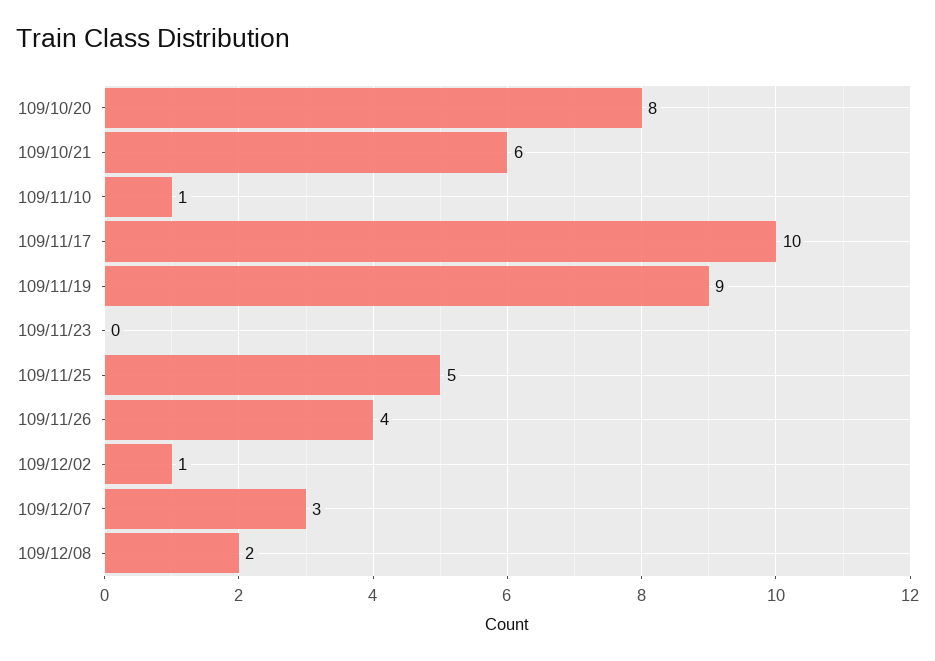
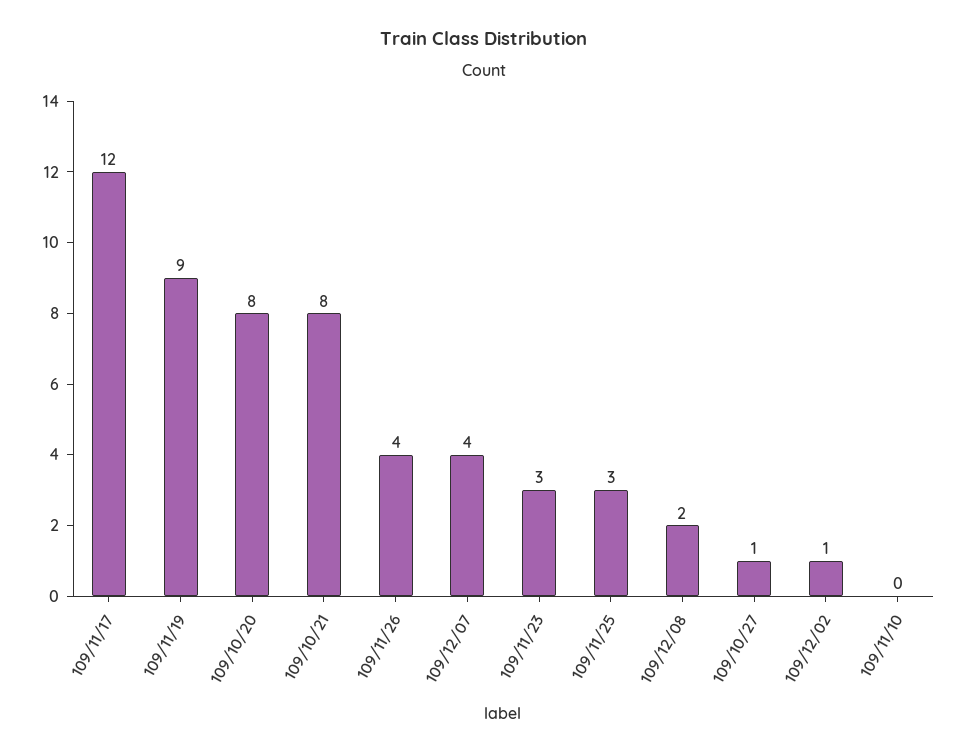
109/10/21: 6 -> 8
109/11/10: 1 -> 0
109/11/17: 10 -> 12
109/11/23: 0 -> 3
109/11/25: 5 -> 3
109/12/07: 3 -> 4
109/10/27: none -> 1

